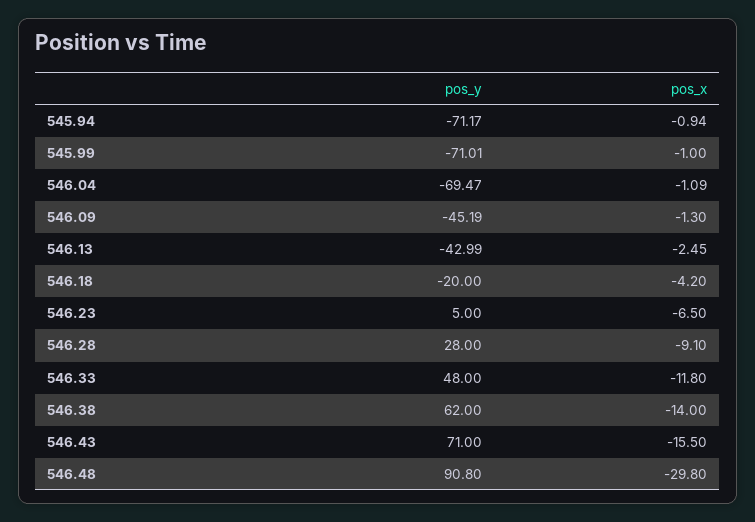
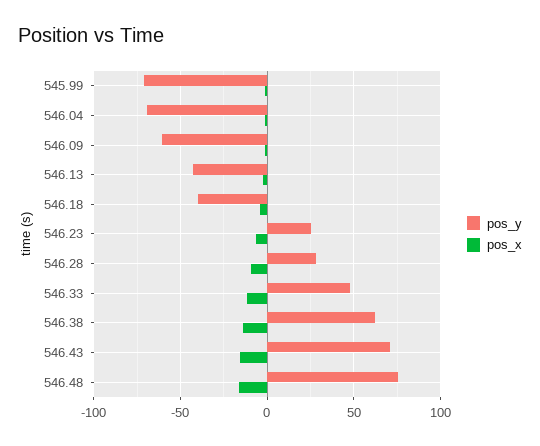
pos_y, 545.94: -71.17 -> none
pos_x, 545.94: -0.94 -> none
pos_y, 546.09: -45.19 -> -60
pos_y, 546.18: -20 -> -40
pos_y, 546.23: 5 -> 25
pos_y, 546.48: 90.8 -> 75
pos_x, 546.48: -29.8 -> -15

